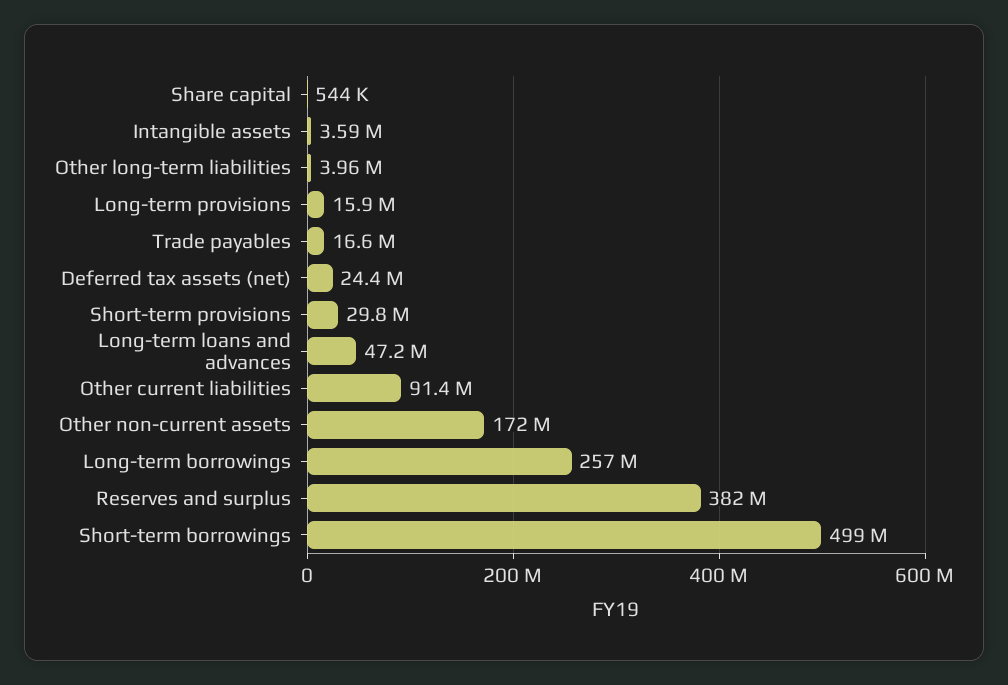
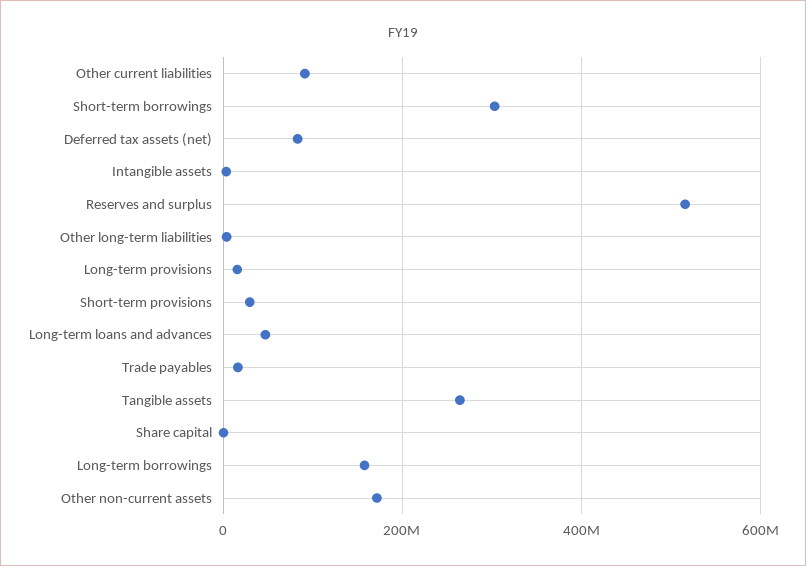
Deferred tax assets (net): 24400000 -> 80000000
Long-term borrowings: 257000000 -> 160000000
Reserves and surplus: 382000000 -> 520000000
Short-term borrowings: 499000000 -> 300000000
Tangible assets: none -> 260000000

